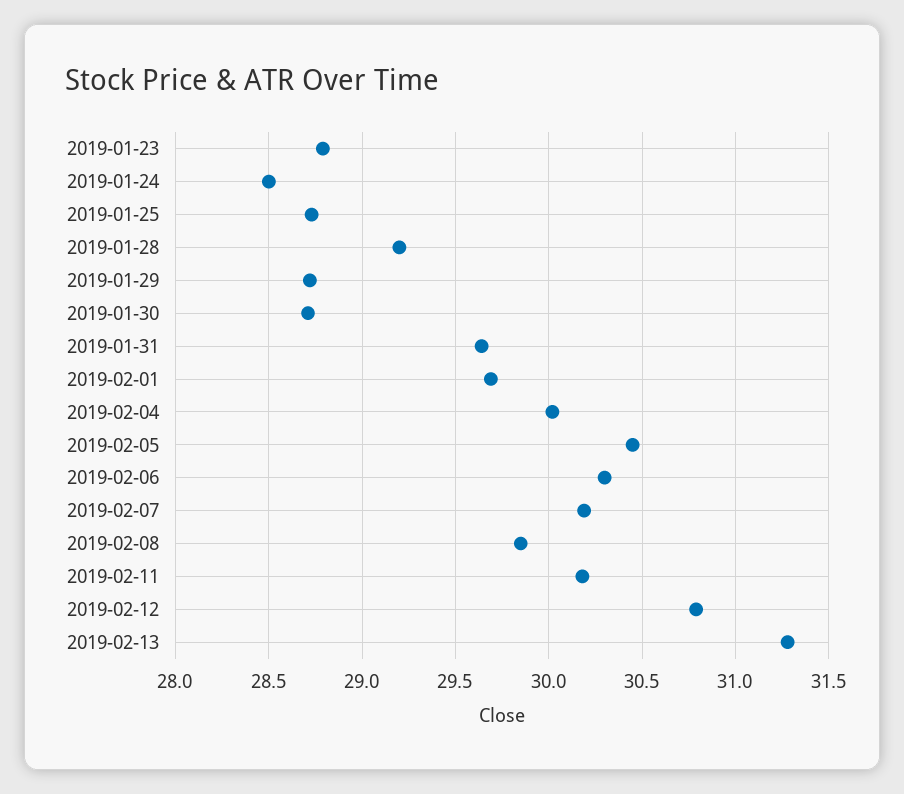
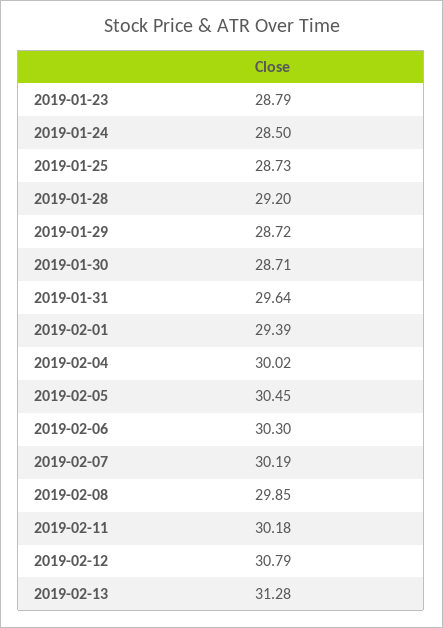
2019-02-01: 29.7 -> 29.39

